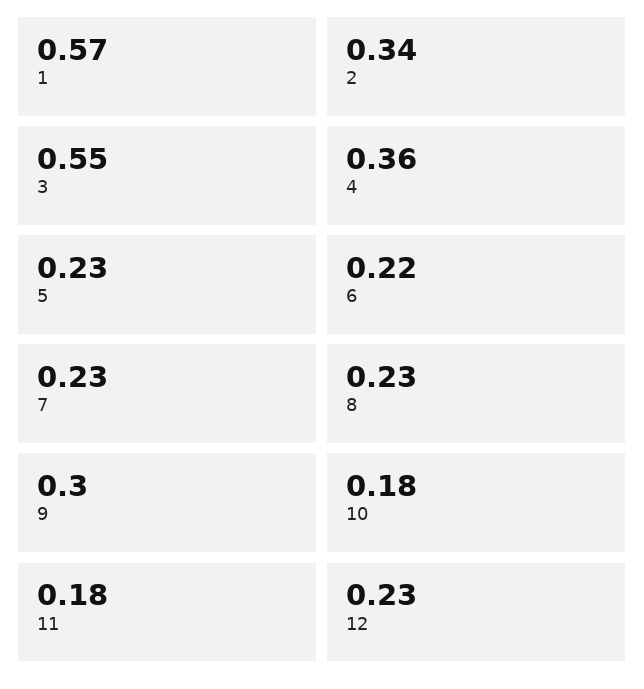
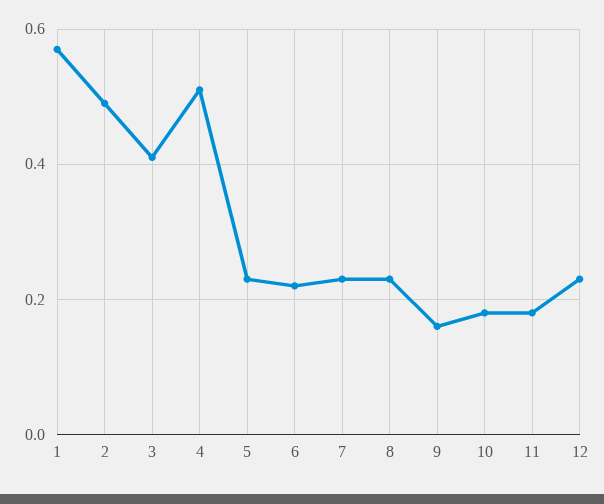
2: 0.34 -> 0.5
3: 0.55 -> 0.4
4: 0.36 -> 0.5
9: 0.3 -> 0.15

